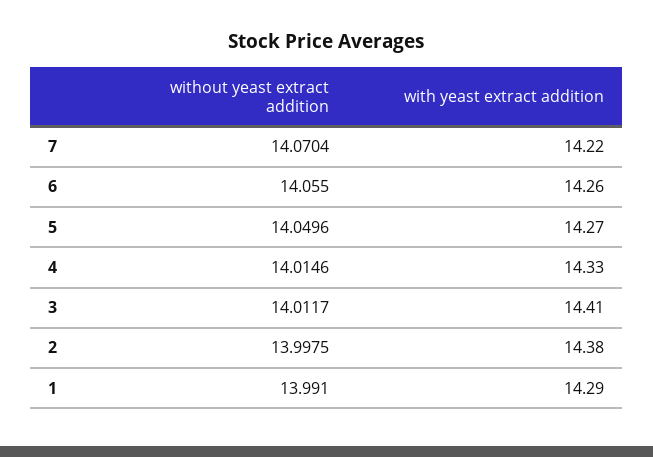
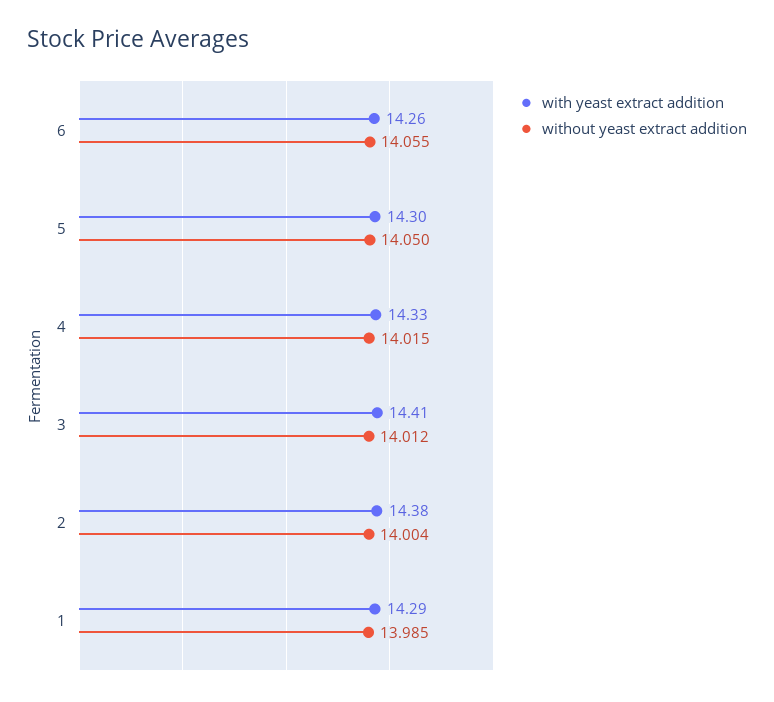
without yeast extract addition, 7: 14.0704 -> none
with yeast extract addition, 7: 14.22 -> none
with yeast extract addition, 5: 14.27 -> 14.3
without yeast extract addition, 2: 13.9975 -> 14.004
without yeast extract addition, 1: 13.991 -> 13.985

